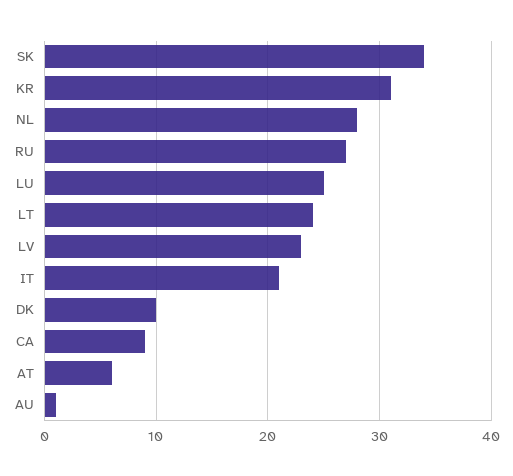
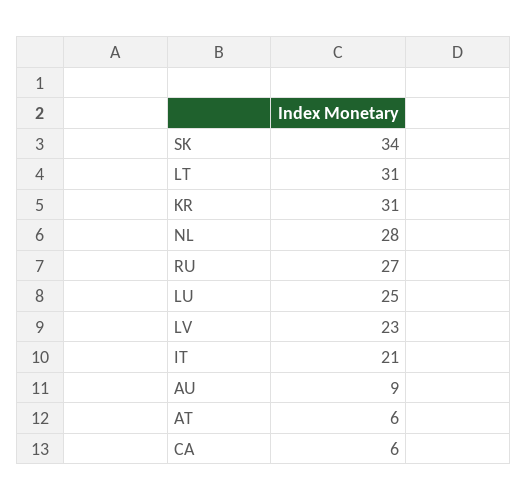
LT: 24 -> 31
DK: 10 -> none
CA: 9 -> 6
AU: 1 -> 9

